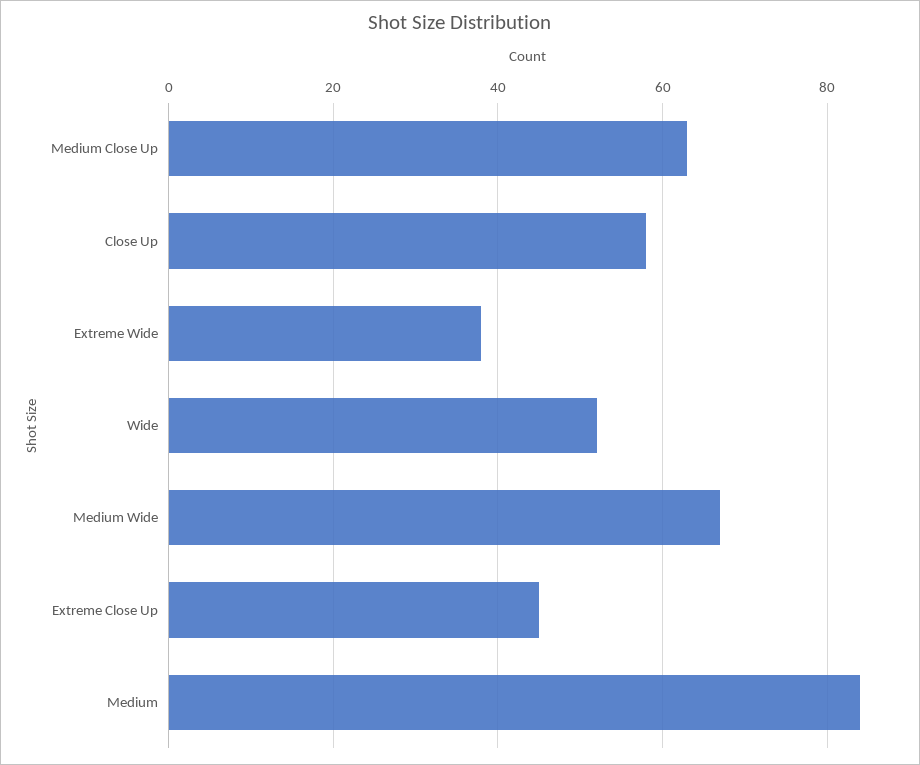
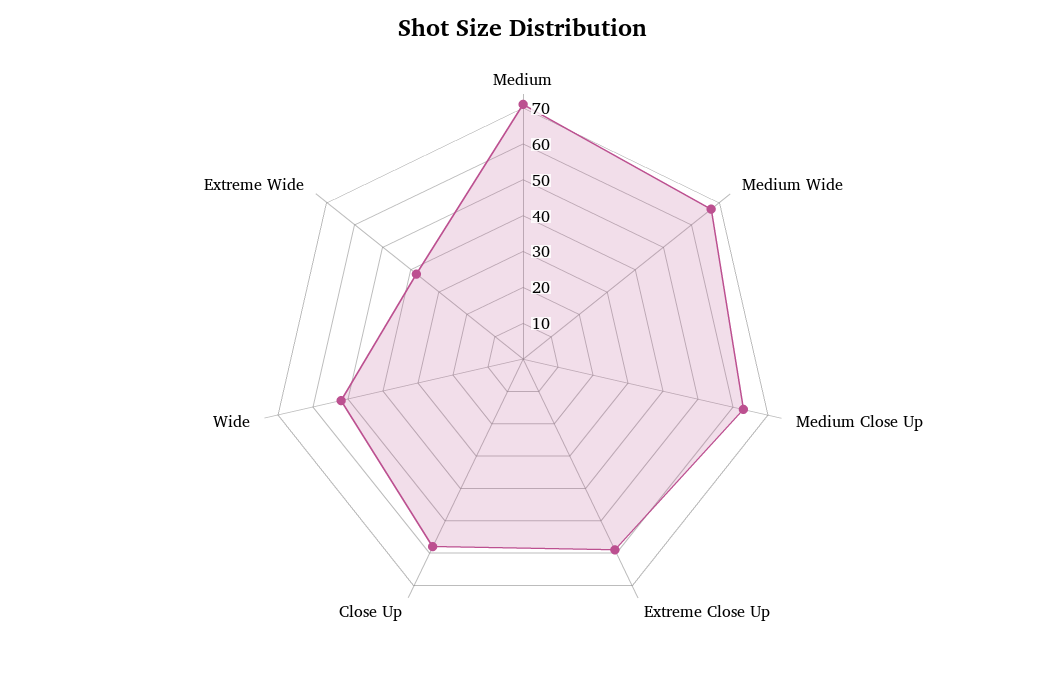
Extreme Close Up: 45 -> 60
Medium: 85 -> 70

